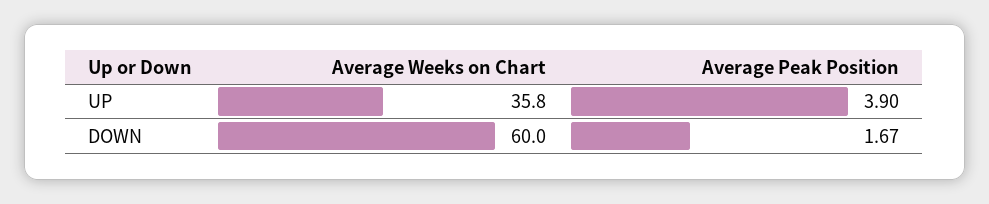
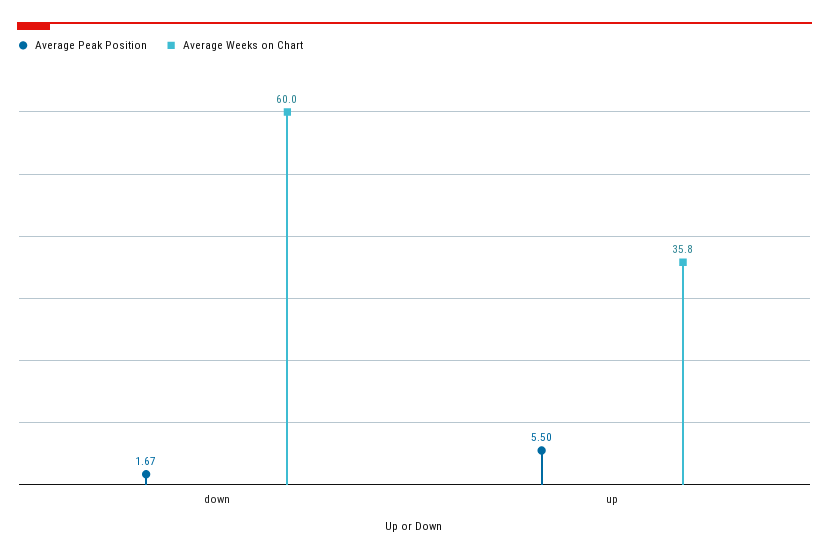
Average Peak Position, UP: 3.9 -> 5.5

